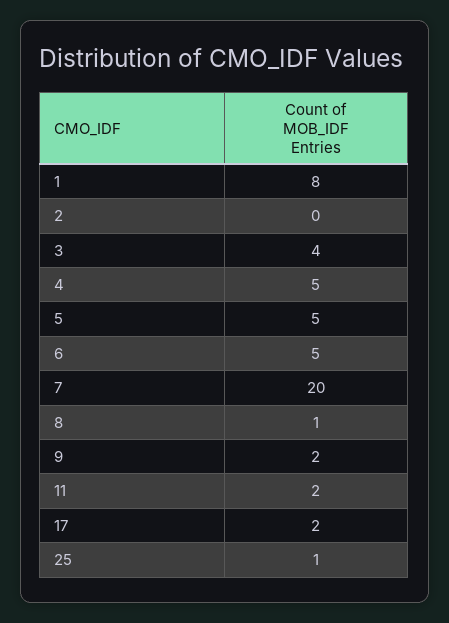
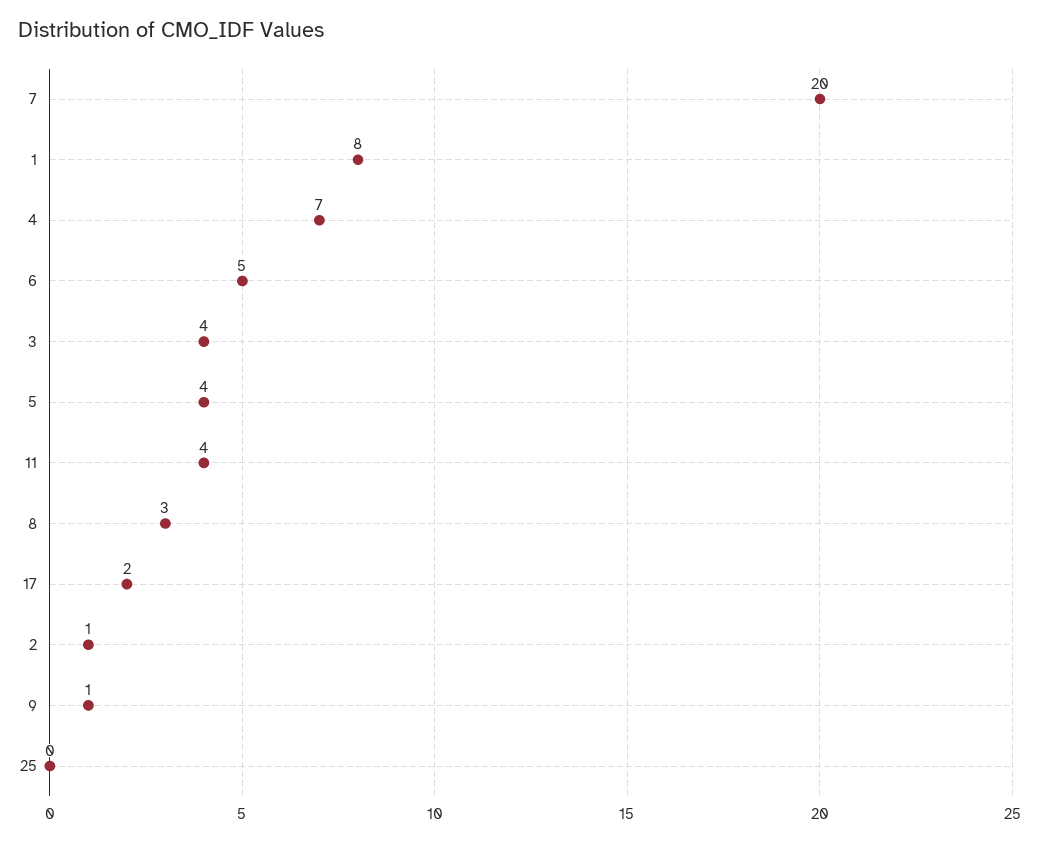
2: 0 -> 1
4: 5 -> 7
5: 5 -> 4
8: 1 -> 3
9: 2 -> 1
11: 2 -> 4
25: 1 -> 0

